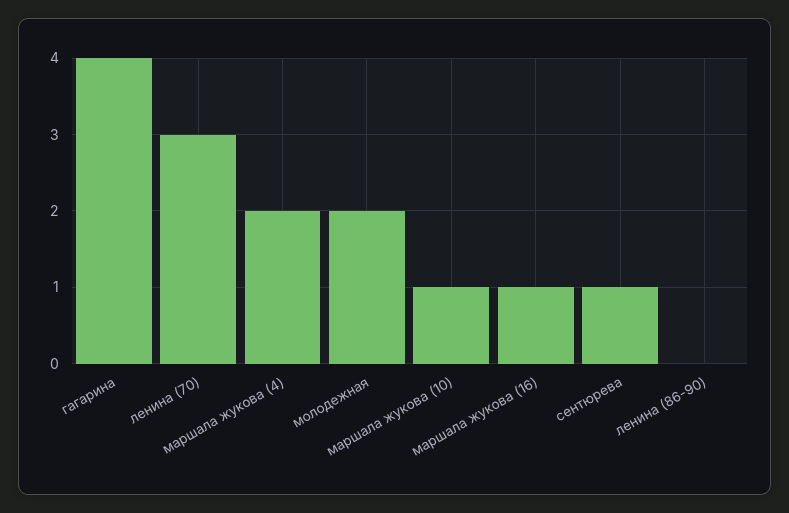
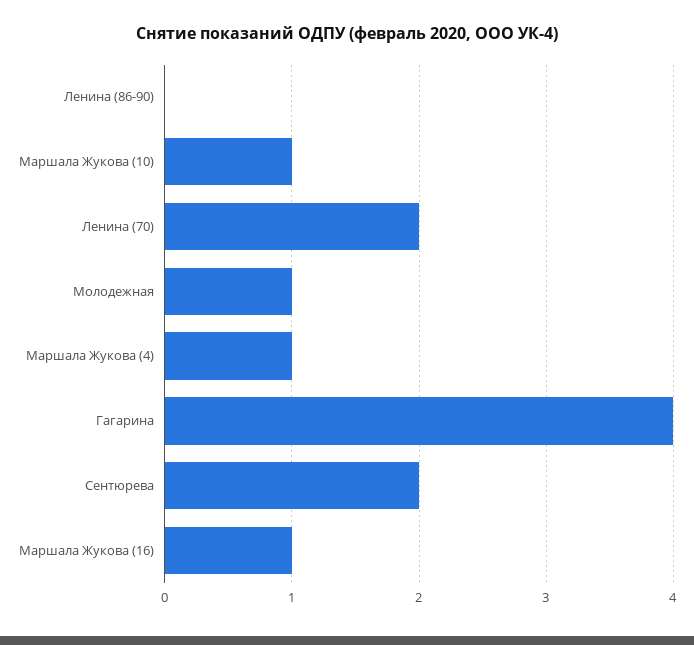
ленина (70): 3 -> 2
маршала жукова (4): 2 -> 1
молодежная: 2 -> 1
сентюрева: 1 -> 2

